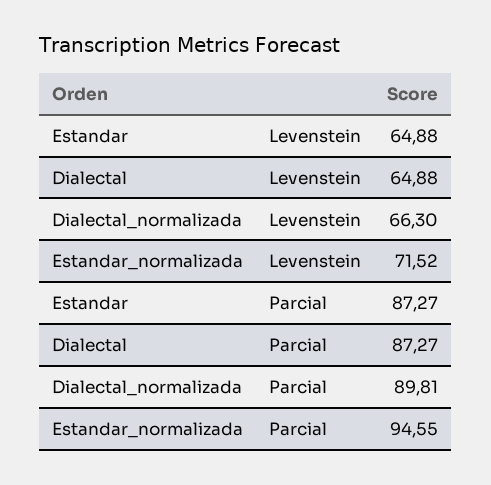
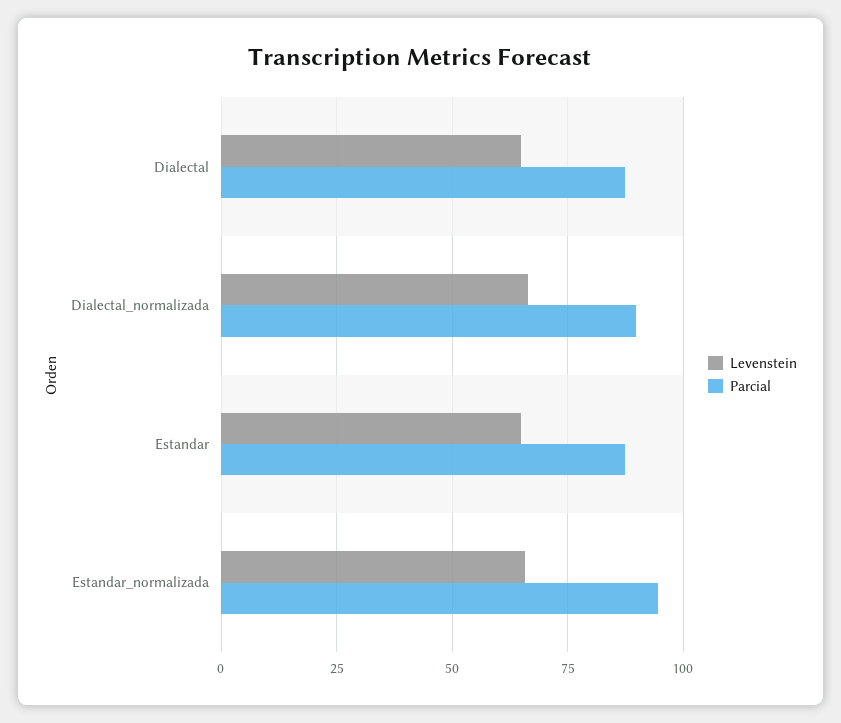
Levenstein, Estandar_normalizada: 71.52 -> 65

